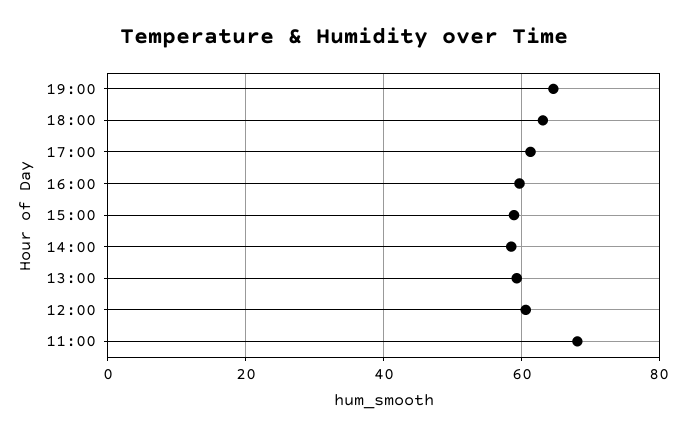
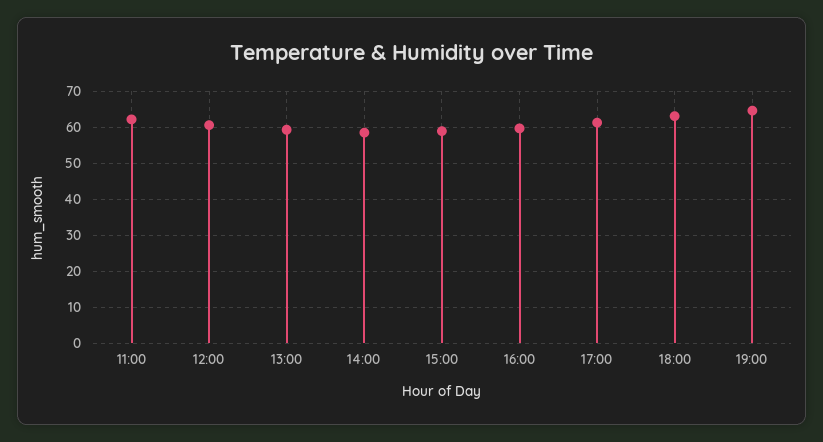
11:00: 68 -> 62

